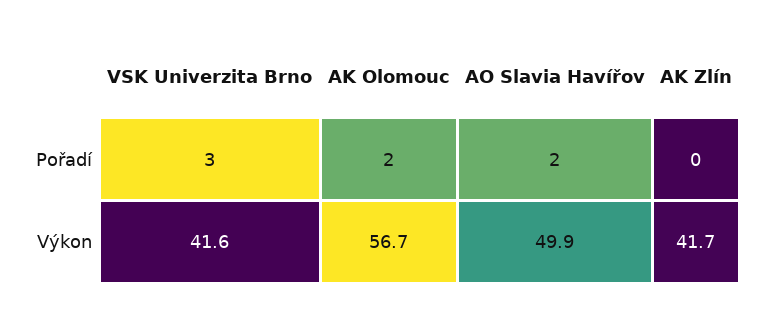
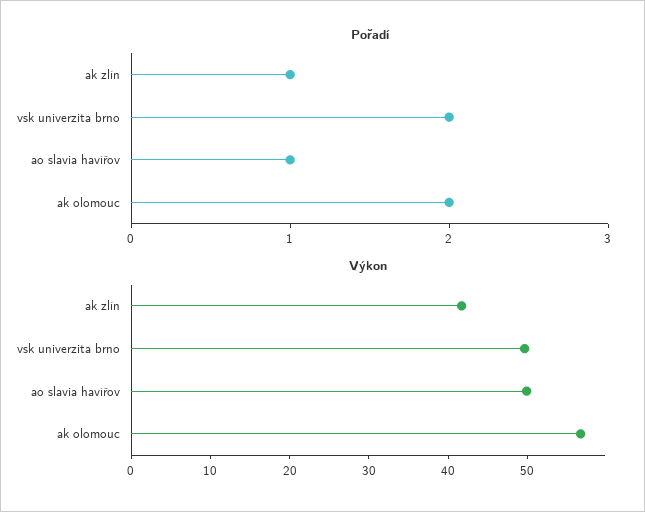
Pořadí, VSK Univerzita Brno: 3 -> 2
Pořadí, AO Slavia Havířov: 2 -> 1
Pořadí, AK Zlín: 0 -> 1
Výkon, VSK Univerzita Brno: 41.6 -> 50

